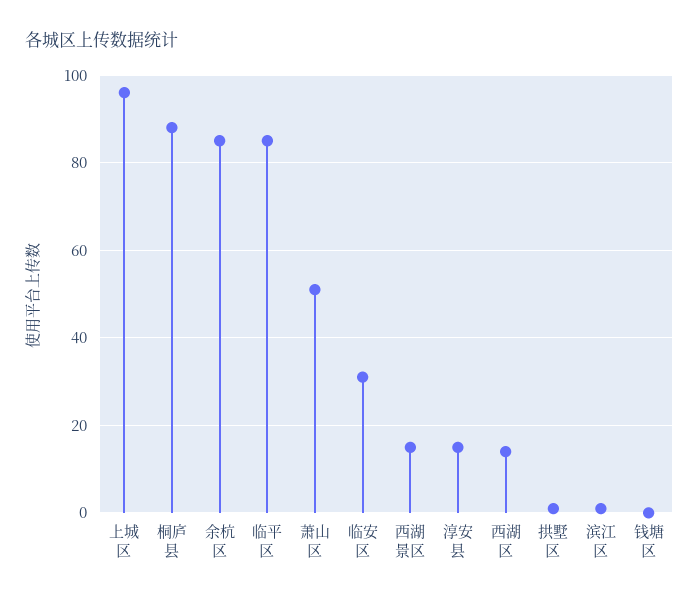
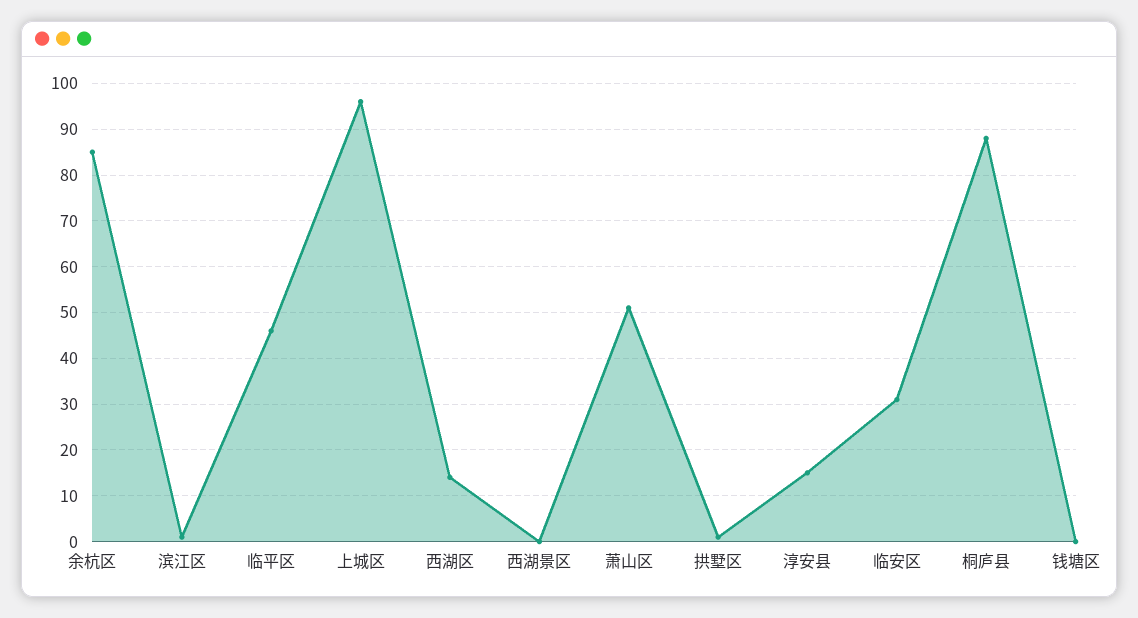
临平区: 85 -> 45
西湖景区: 15 -> 0

